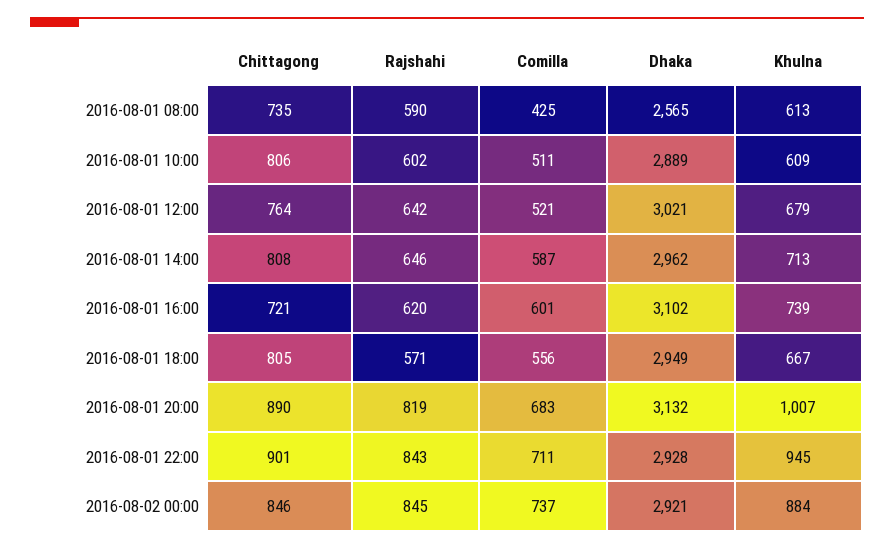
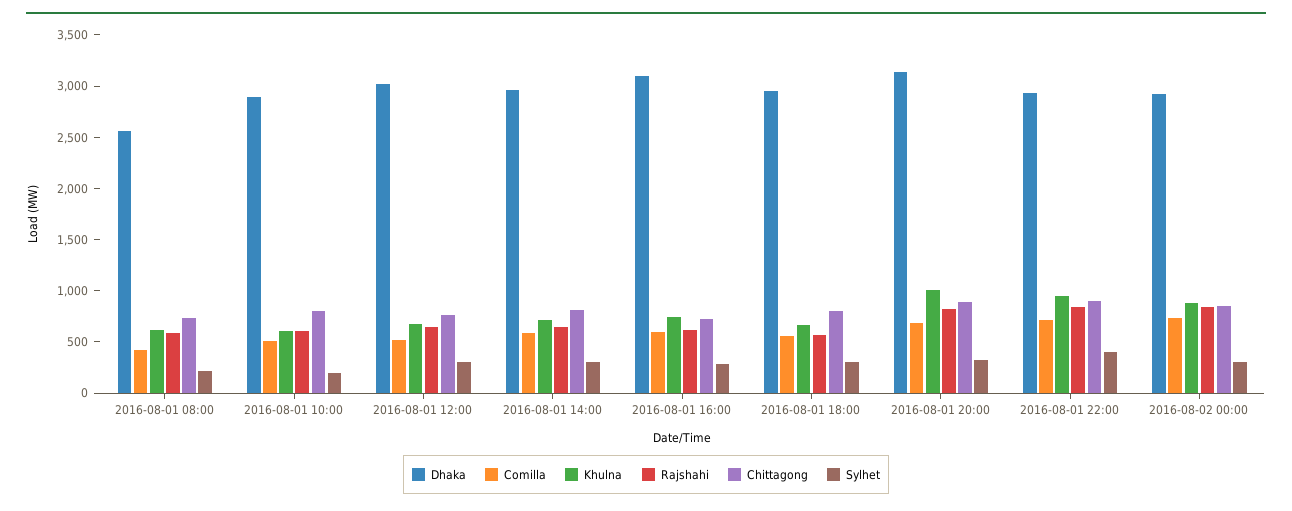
Sylhet, 2016-08-01 08:00: none -> 200
Sylhet, 2016-08-01 10:00: none -> 200
Sylhet, 2016-08-01 12:00: none -> 300
Sylhet, 2016-08-01 14:00: none -> 300
Sylhet, 2016-08-01 16:00: none -> 300
Sylhet, 2016-08-01 18:00: none -> 300
Sylhet, 2016-08-01 20:00: none -> 300
Sylhet, 2016-08-01 22:00: none -> 400
Sylhet, 2016-08-02 00:00: none -> 300

